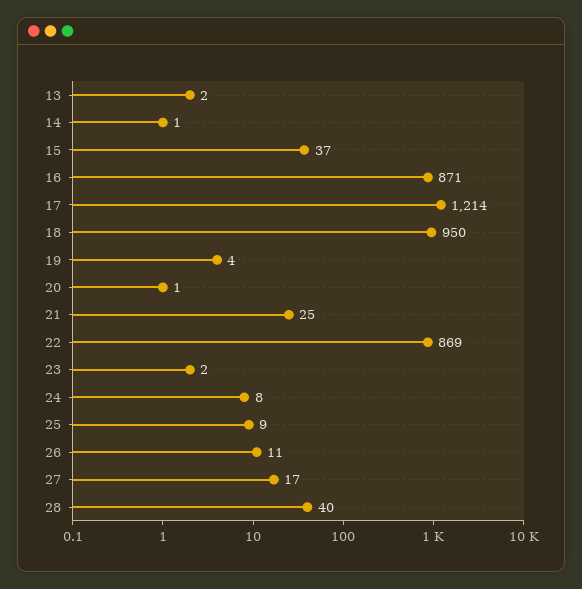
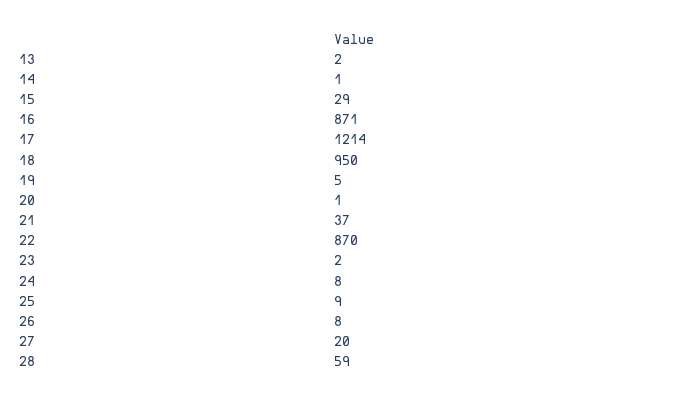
15: 37 -> 29
19: 4 -> 5
21: 25 -> 37
22: 869 -> 870
26: 11 -> 8
27: 17 -> 20
28: 40 -> 59

